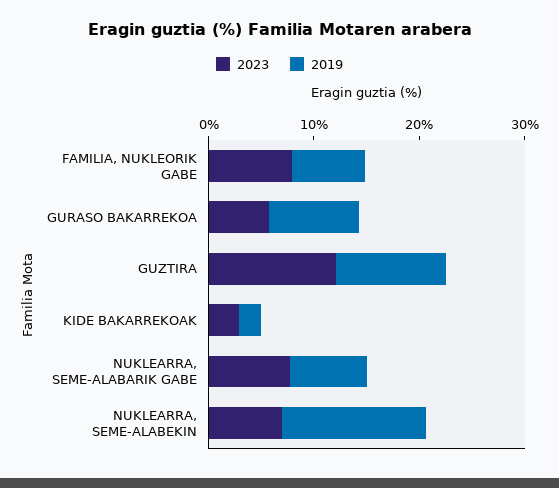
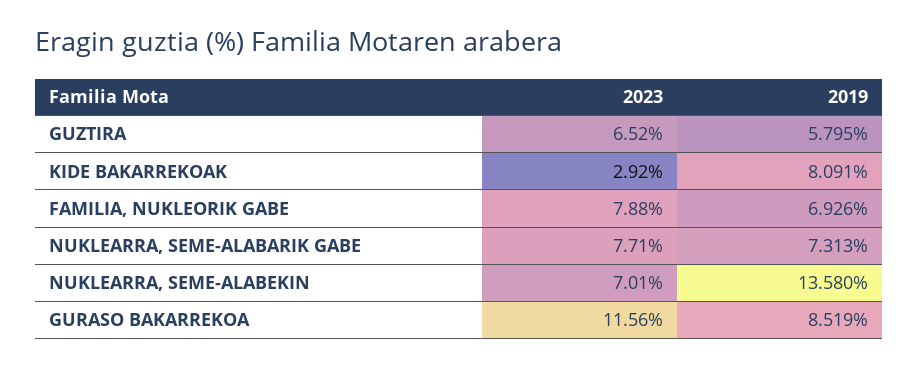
2023, GURASO BAKARREKOA: 6 -> 11.56
2023, GUZTIRA: 12 -> 6.52
2019, GUZTIRA: 10 -> 5.795
2019, KIDE BAKARREKOAK: 2 -> 8.091

